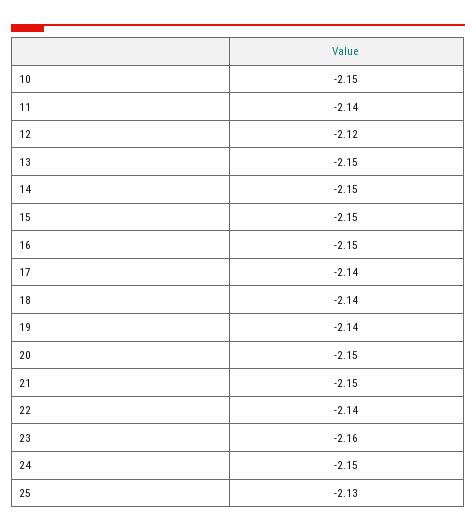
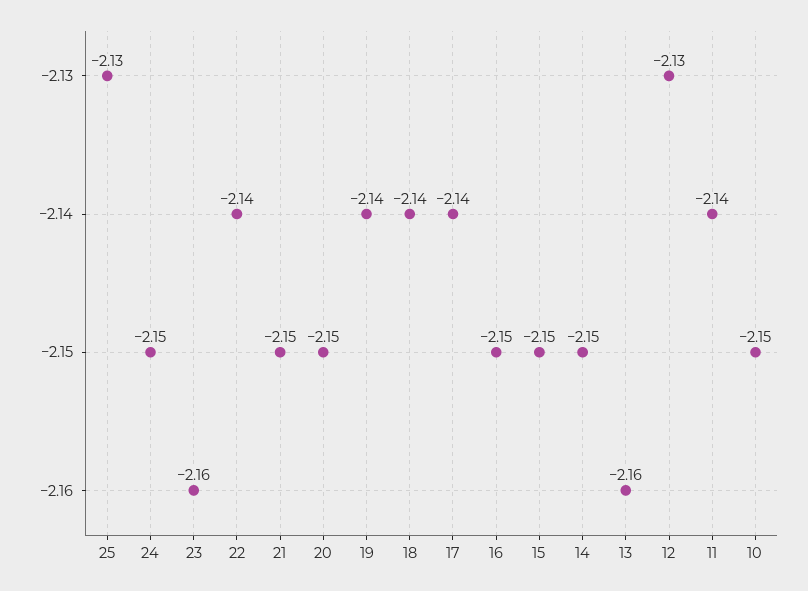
12: -2.12 -> -2.13
13: -2.15 -> -2.16

